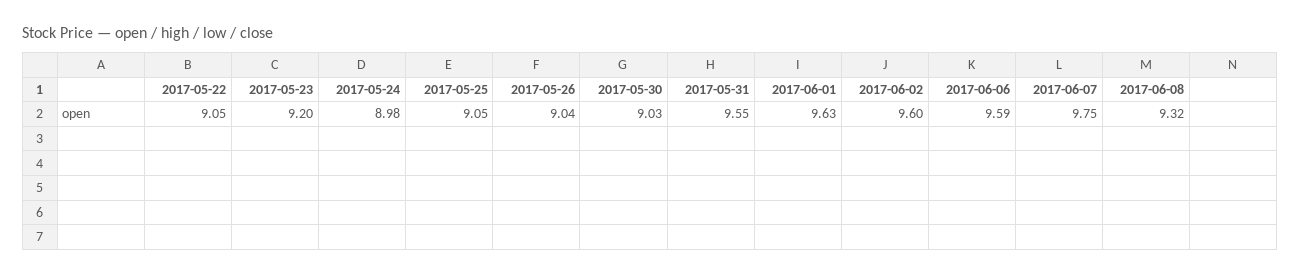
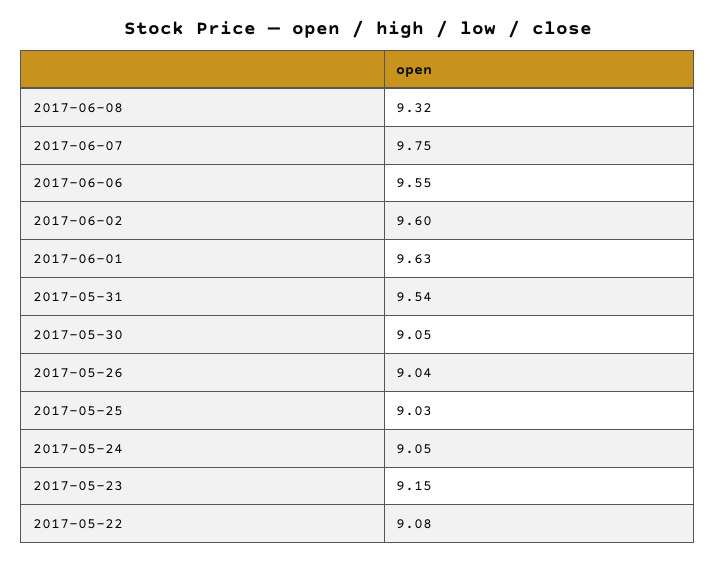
2017-05-22: 9.05 -> 9.08
2017-05-23: 9.2 -> 9.15
2017-05-24: 8.98 -> 9.05
2017-05-25: 9.05 -> 9.03
2017-05-30: 9.03 -> 9.05
2017-05-31: 9.55 -> 9.54
2017-06-06: 9.59 -> 9.55

